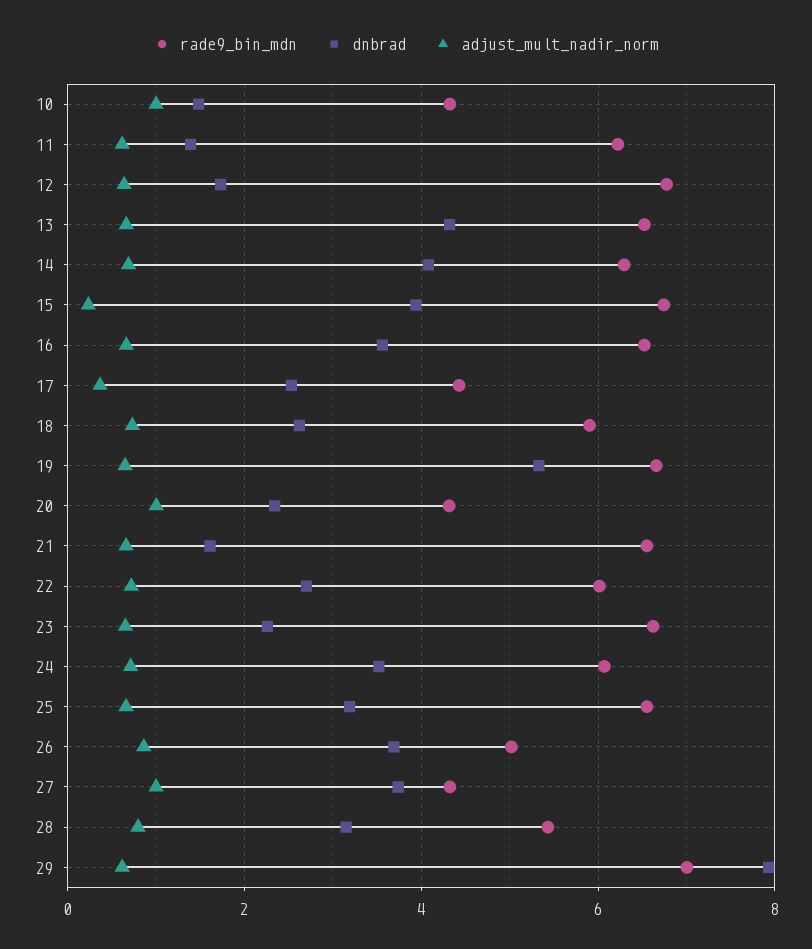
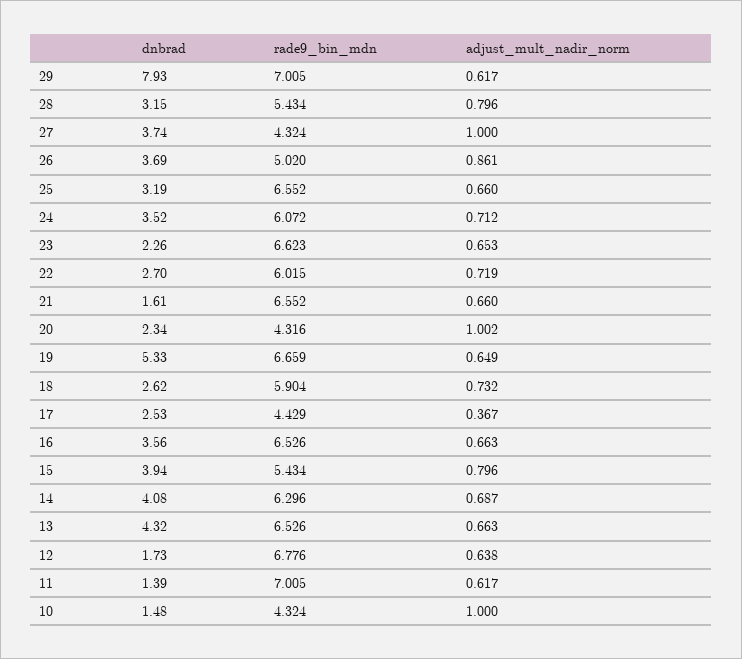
rade9_bin_mdn, 11: 6.2 -> 7.005
rade9_bin_mdn, 15: 6.8 -> 5.434
adjust_mult_nadir_norm, 15: 0.2 -> 0.796

